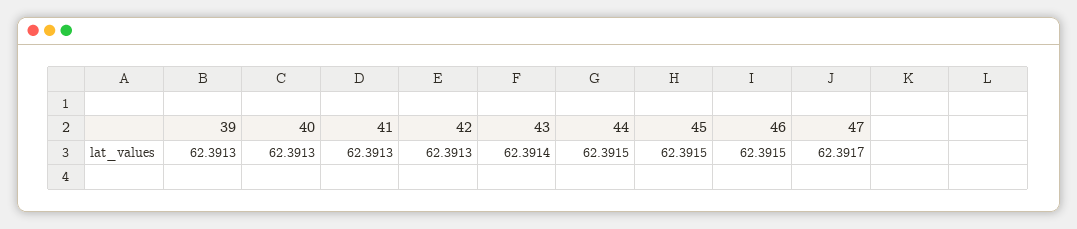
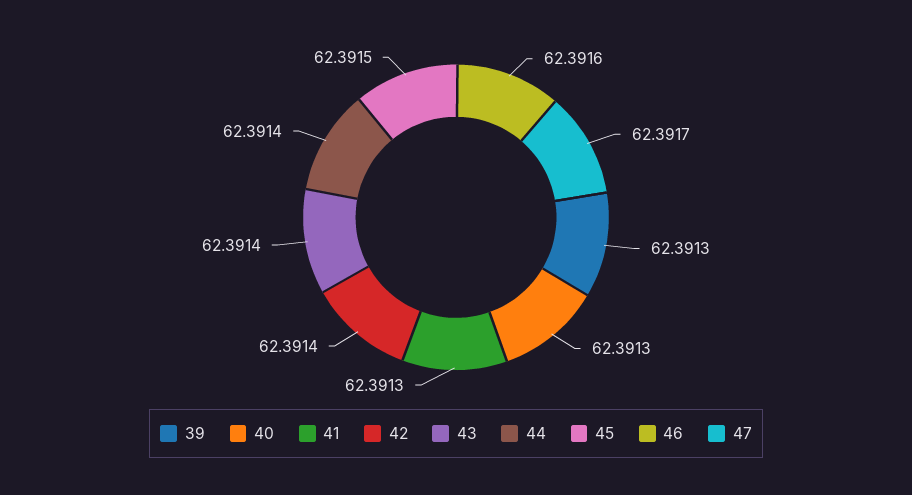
42: 62.3913 -> 62.3914
44: 62.3915 -> 62.3914
46: 62.3915 -> 62.3916

